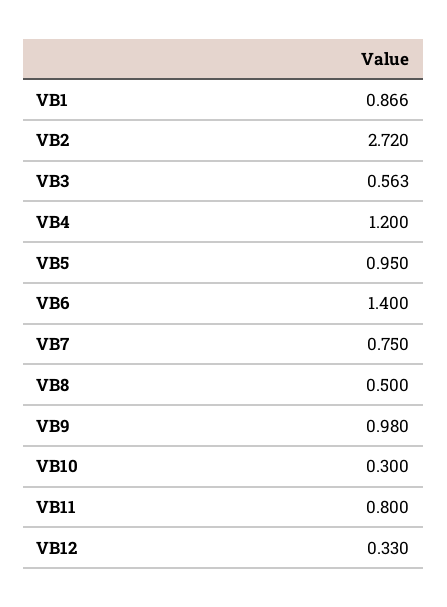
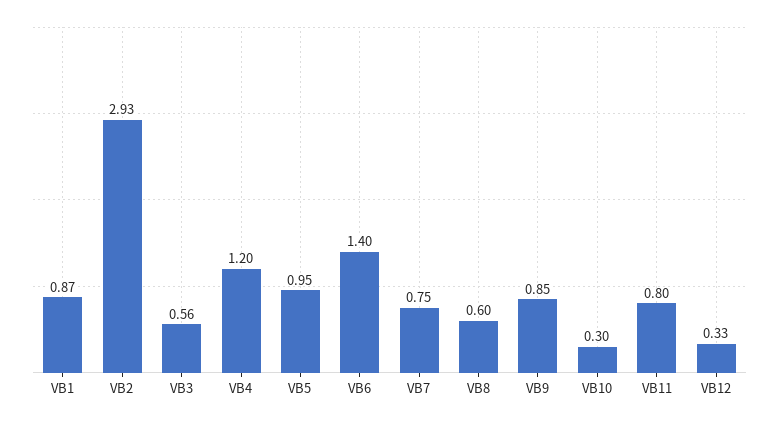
VB2: 2.72 -> 2.93
VB8: 0.5 -> 0.6
VB9: 0.98 -> 0.85

